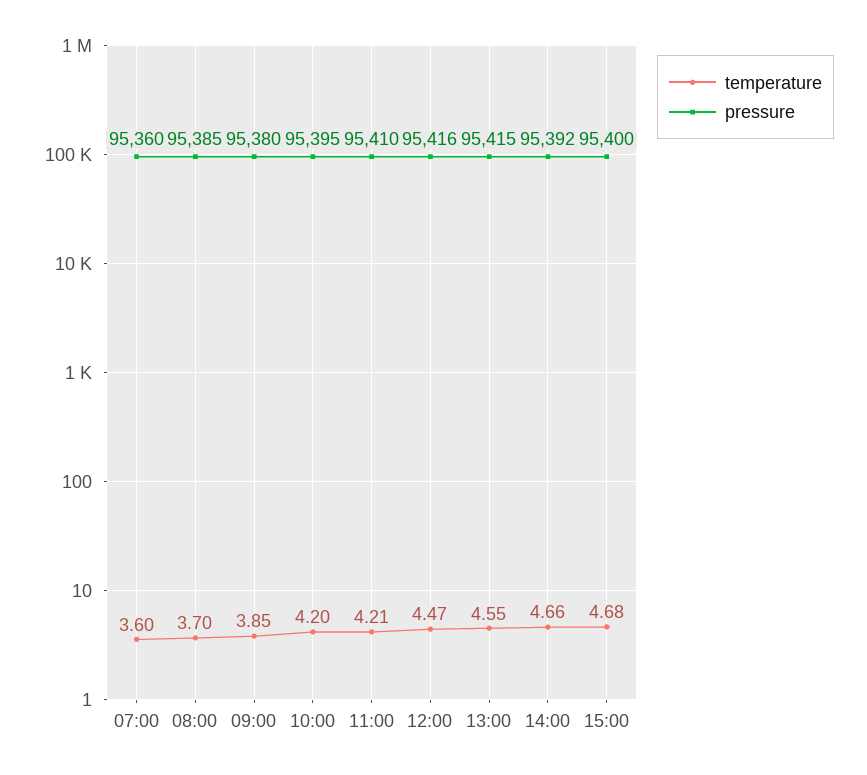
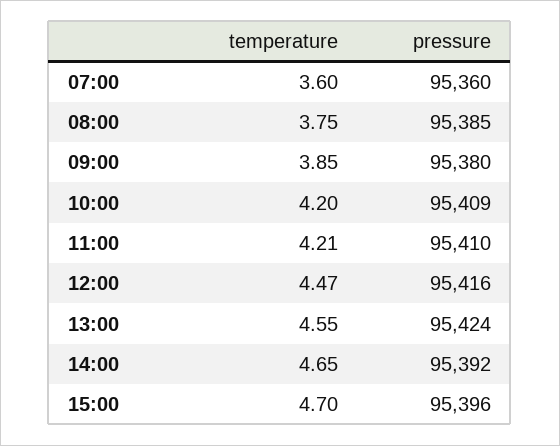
temperature, 08:00: 3.7 -> 3.75
pressure, 10:00: 95395 -> 95409
pressure, 13:00: 95415 -> 95424
temperature, 14:00: 4.66 -> 4.65
temperature, 15:00: 4.68 -> 4.7
pressure, 15:00: 95400 -> 95396

